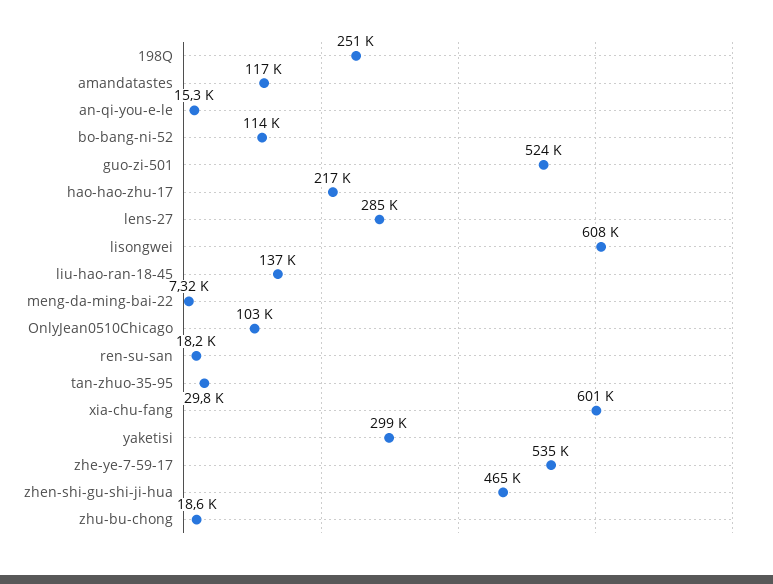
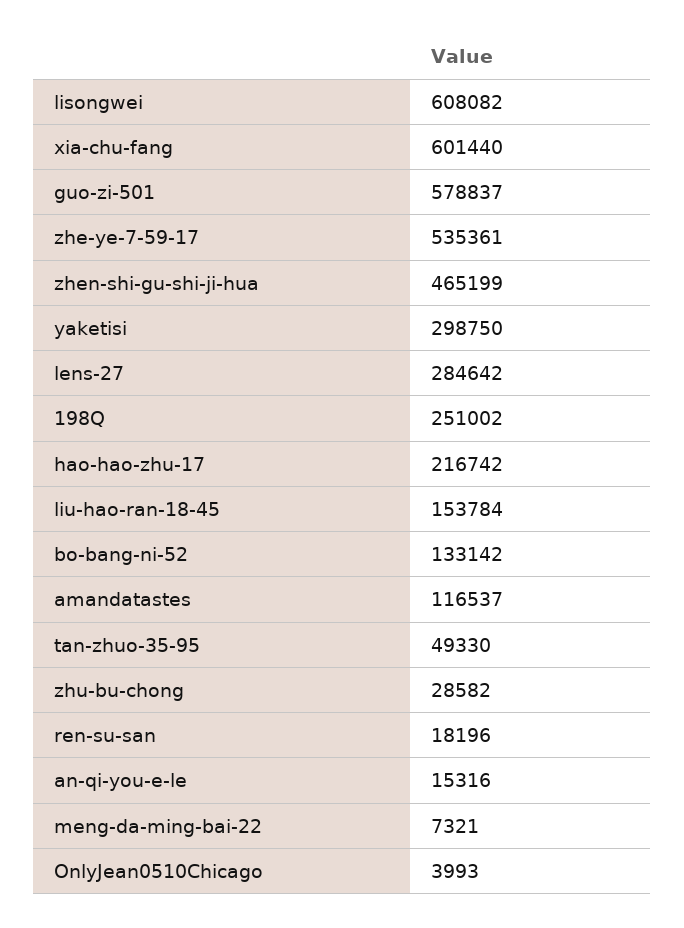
bo-bang-ni-52: 114000 -> 133142
guo-zi-501: 524000 -> 578837
liu-hao-ran-18-45: 137000 -> 153784
OnlyJean0510Chicago: 103000 -> 3993
tan-zhuo-35-95: 29800 -> 49330
zhu-bu-chong: 18600 -> 28582

